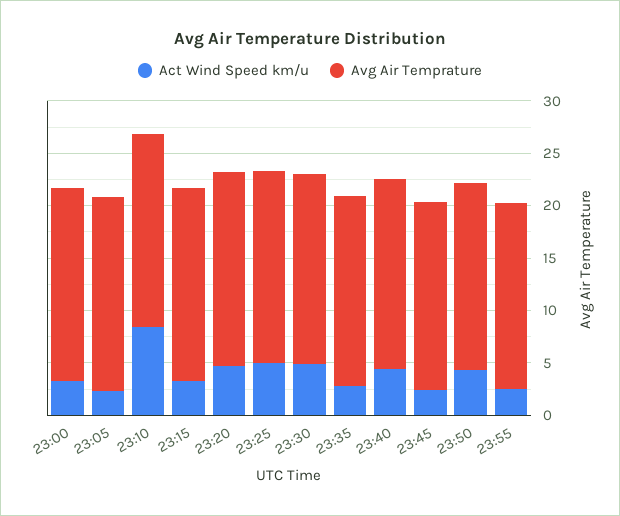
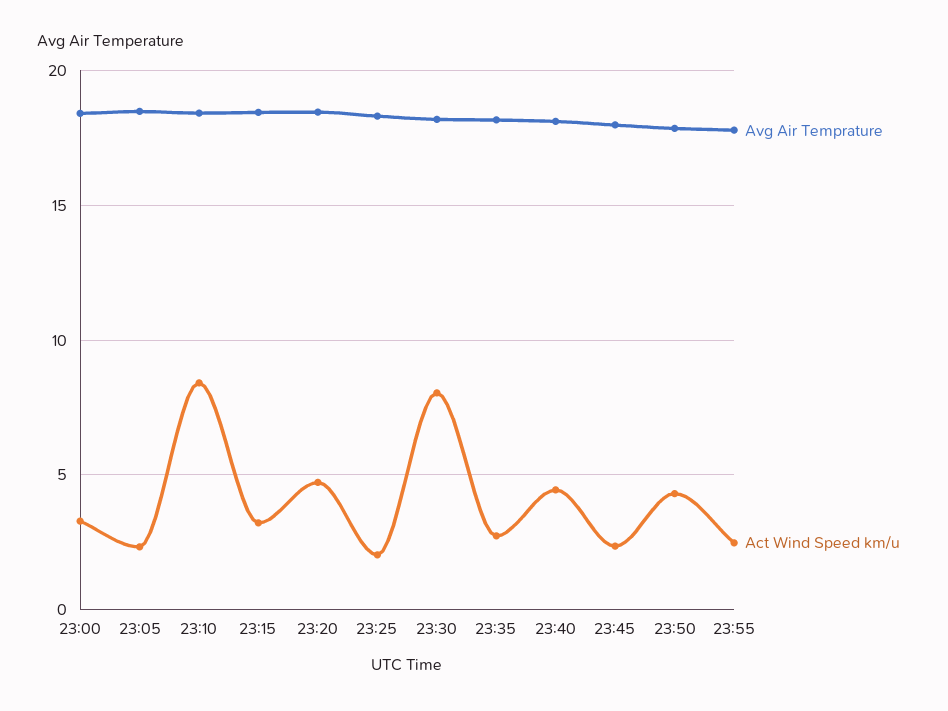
Act Wind Speed km/u, 23:25: 5 -> 2
Act Wind Speed km/u, 23:30: 5 -> 8

